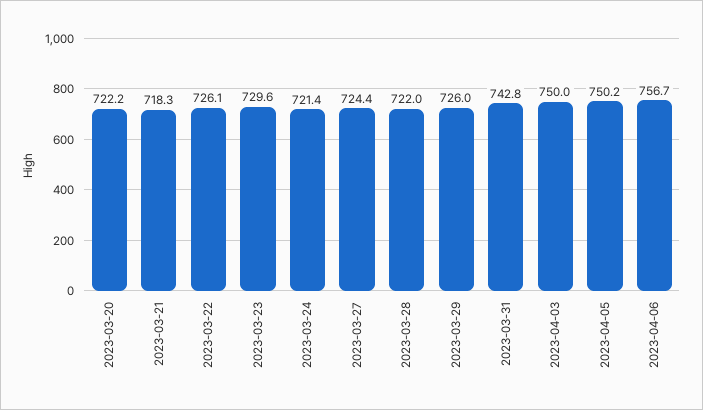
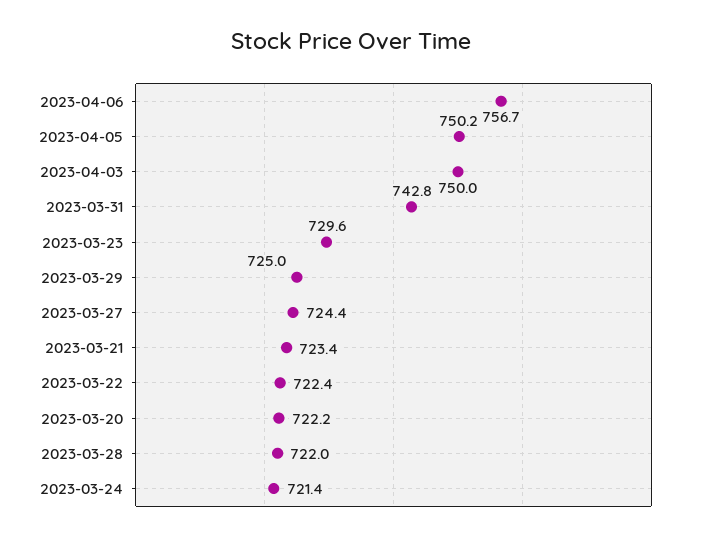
2023-03-21: 718.3 -> 723.4
2023-03-22: 726.1 -> 722.4
2023-03-29: 726 -> 725

